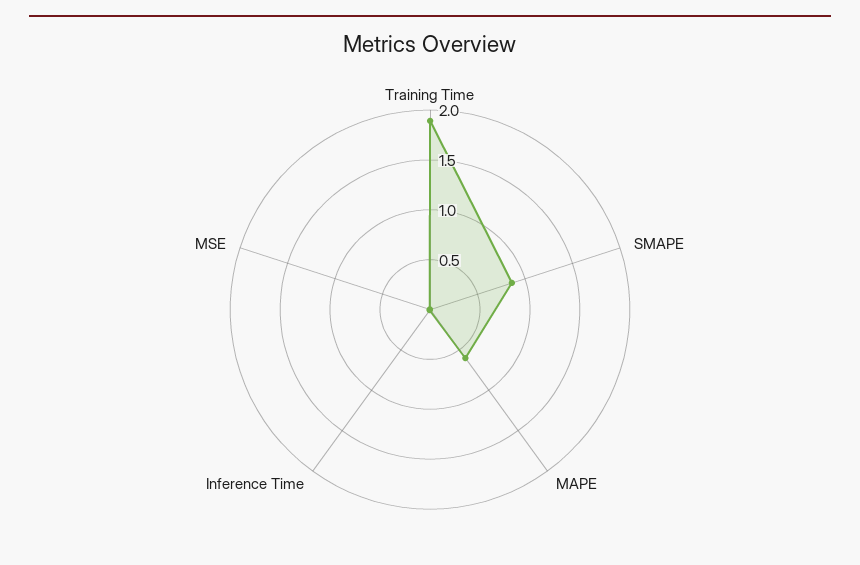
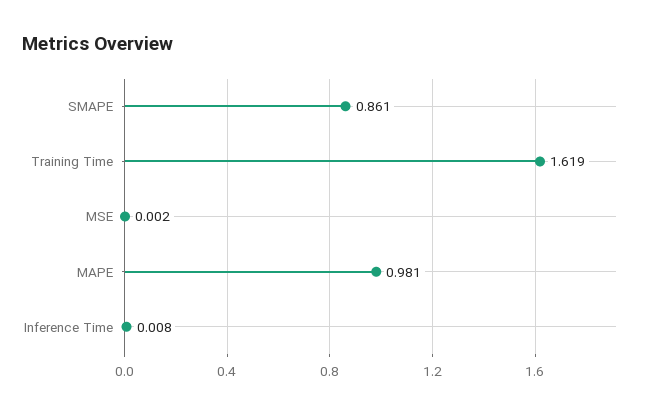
Training Time: 1.9 -> 1.619
MAPE: 0.6 -> 0.981

